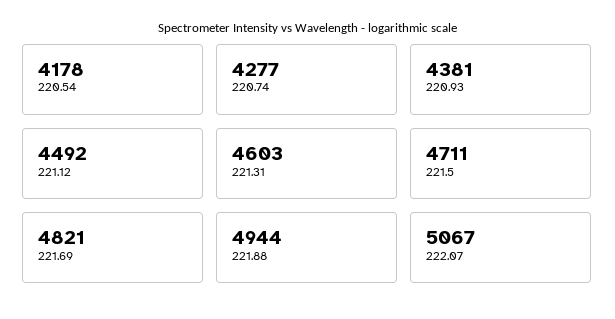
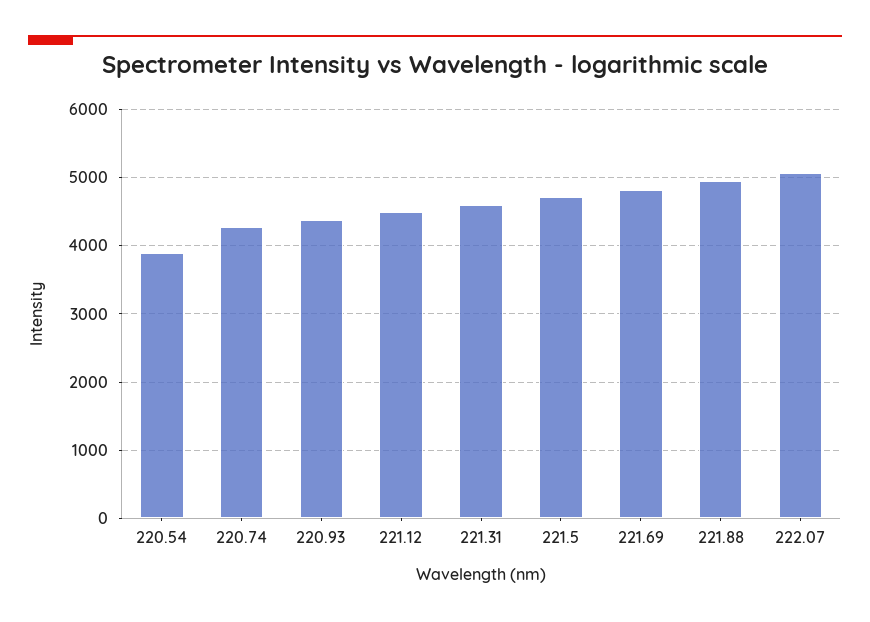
220.54: 4178 -> 3900

